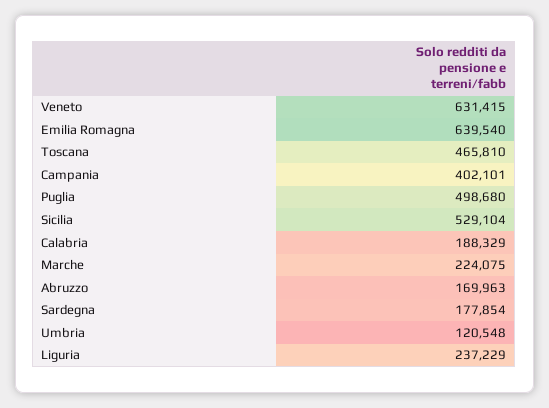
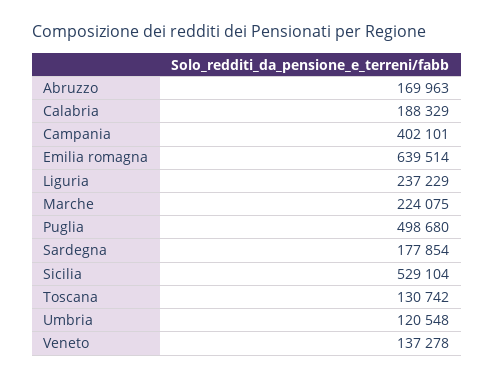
Veneto: 631415 -> 137278
Emilia Romagna: 639540 -> 639514
Toscana: 465810 -> 130742

